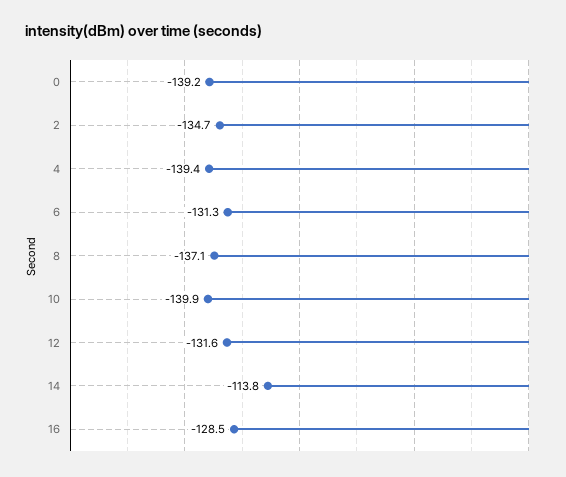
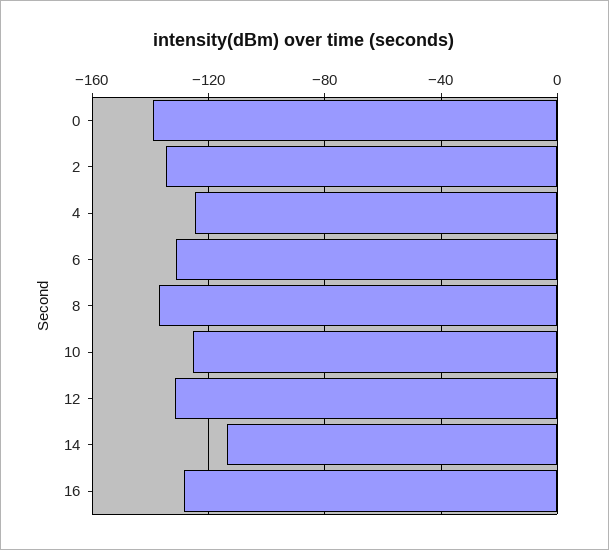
4: -139.4 -> -125
10: -139.9 -> -125

